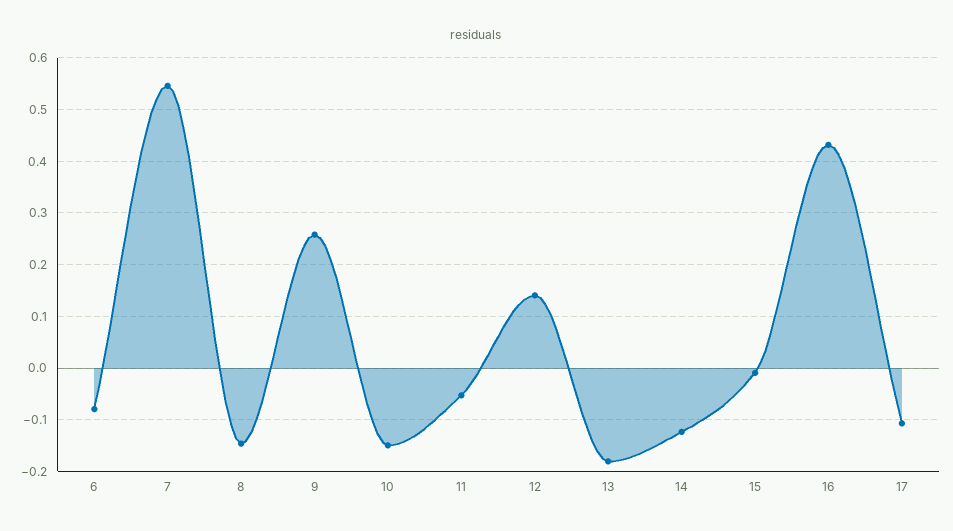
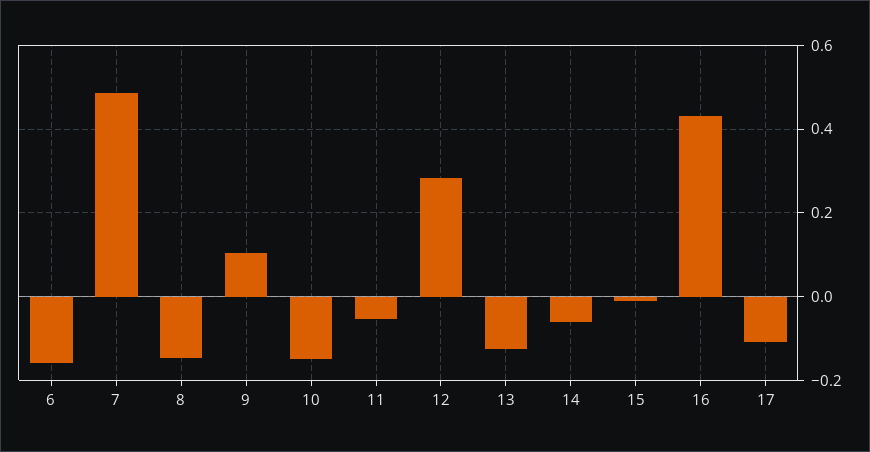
6: -0.08 -> -0.16
7: 0.54 -> 0.48
9: 0.26 -> 0.1
12: 0.14 -> 0.28
13: -0.18 -> -0.12
14: -0.12 -> -0.06

